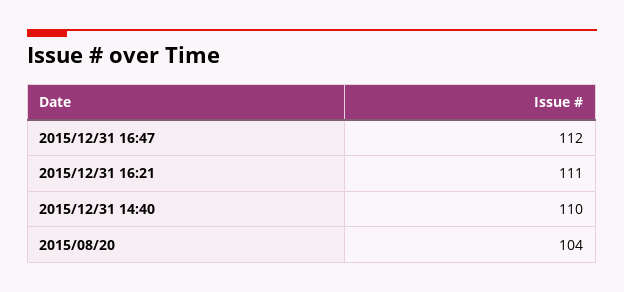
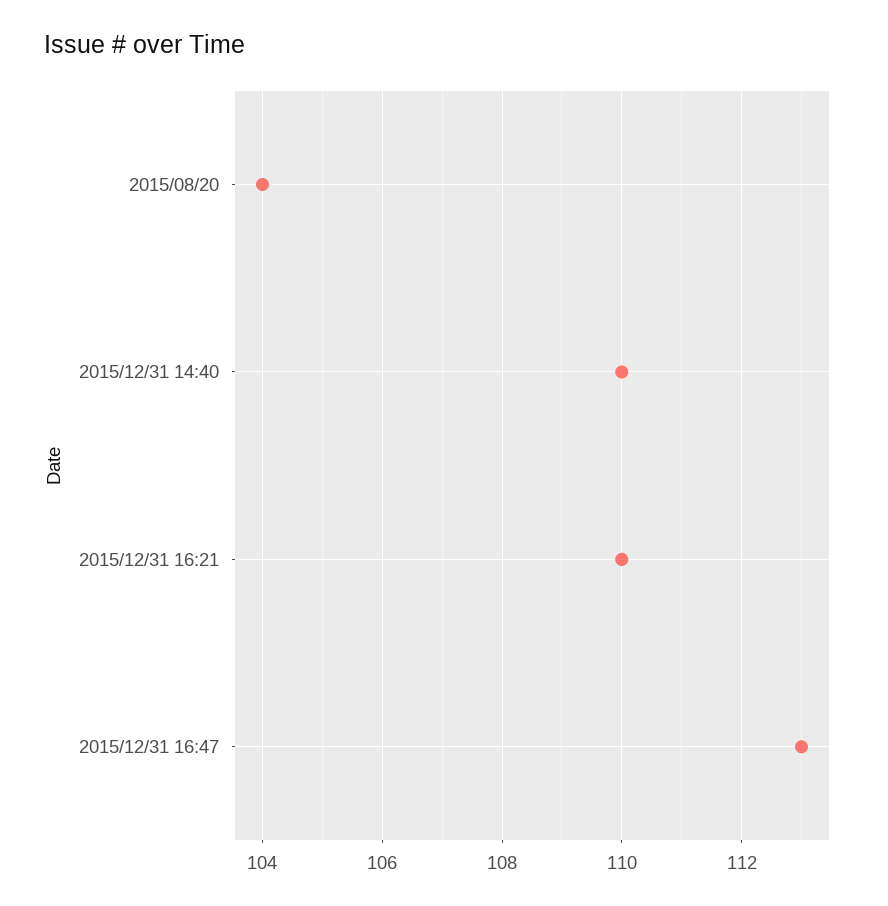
2015/12/31 16:47: 112 -> 113
2015/12/31 16:21: 111 -> 110

